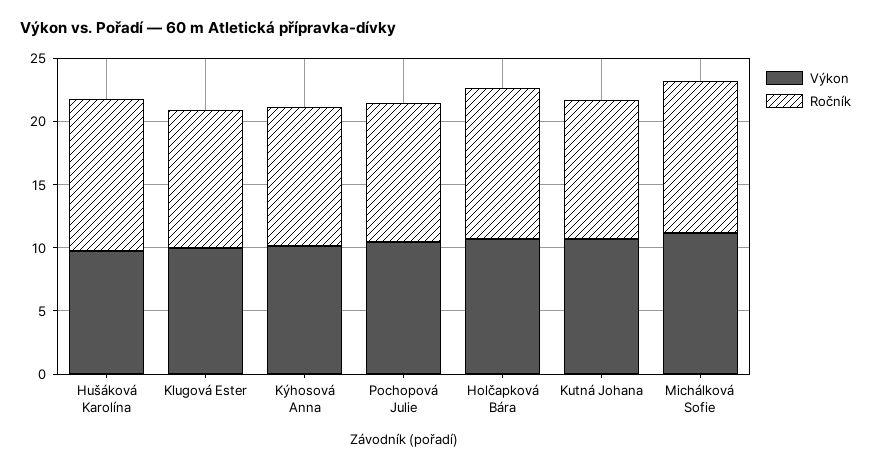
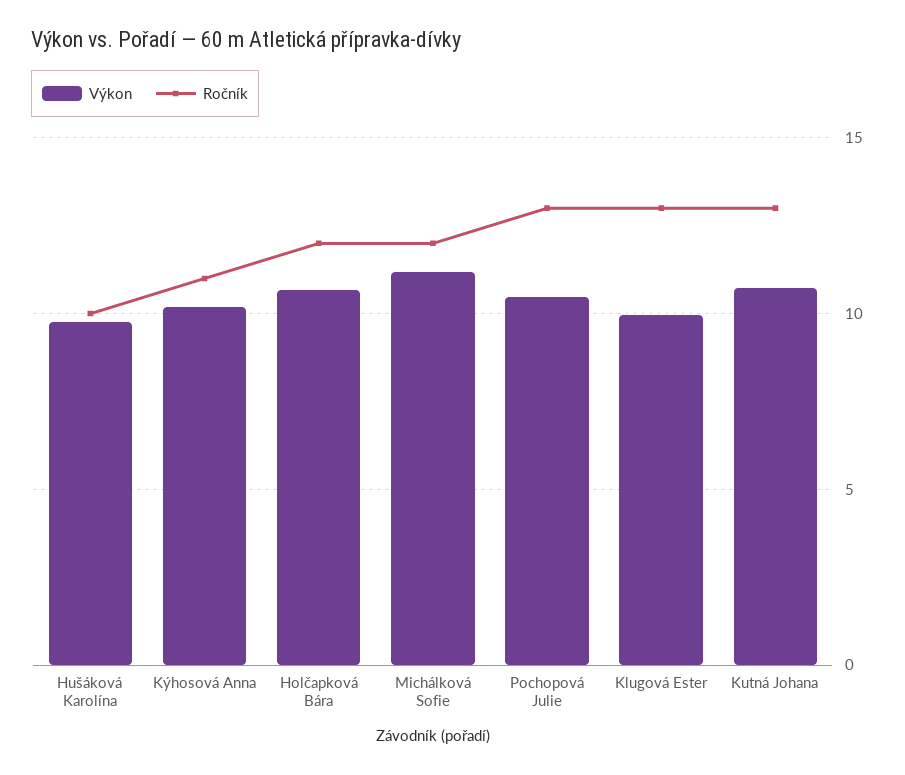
Ročník, Hušáková Karolína: 12 -> 10
Ročník, Klugová Ester: 11 -> 13
Ročník, Pochopová Julie: 11 -> 13
Ročník, Kutná Johana: 11 -> 13

